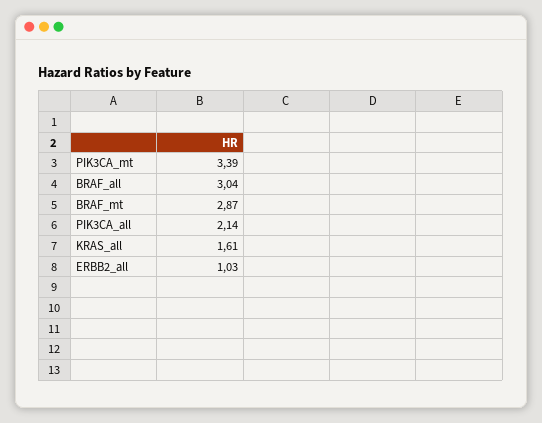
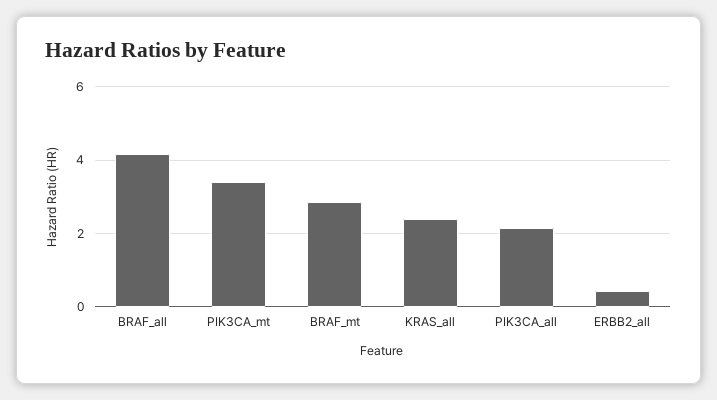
BRAF_all: 3.04 -> 4.2
KRAS_all: 1.61 -> 2.4
ERBB2_all: 1.03 -> 0.4

